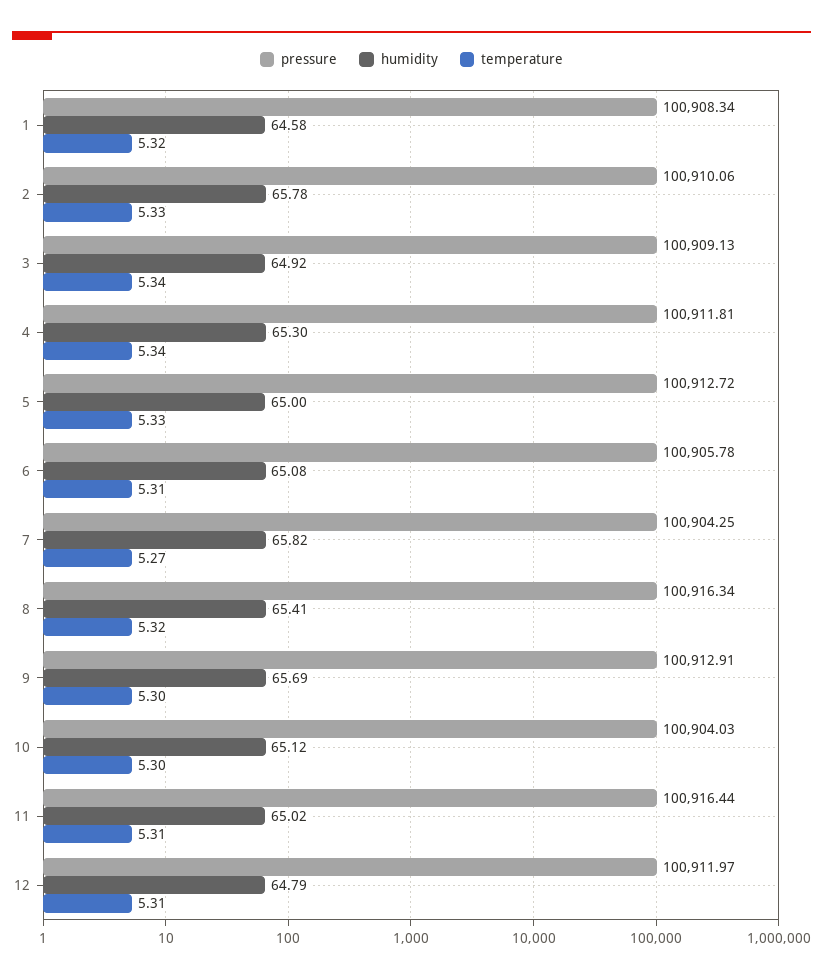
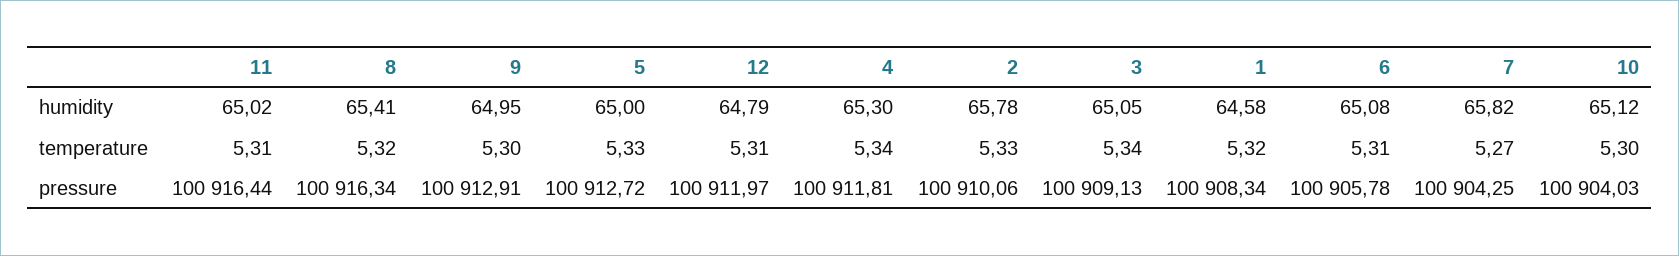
humidity, 3: 64.92 -> 65.05
humidity, 9: 65.69 -> 64.95

